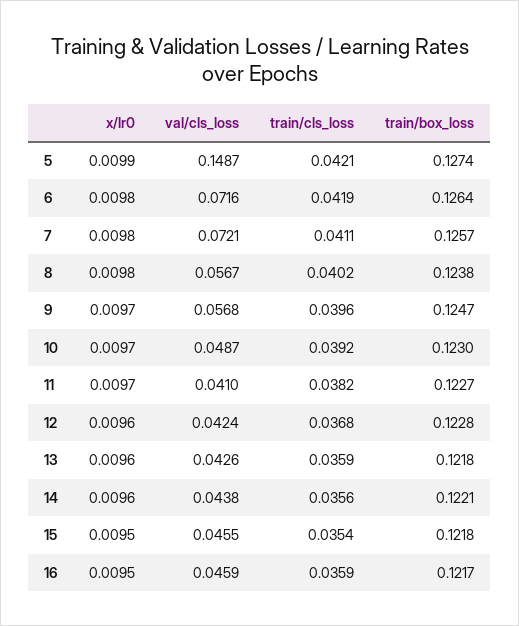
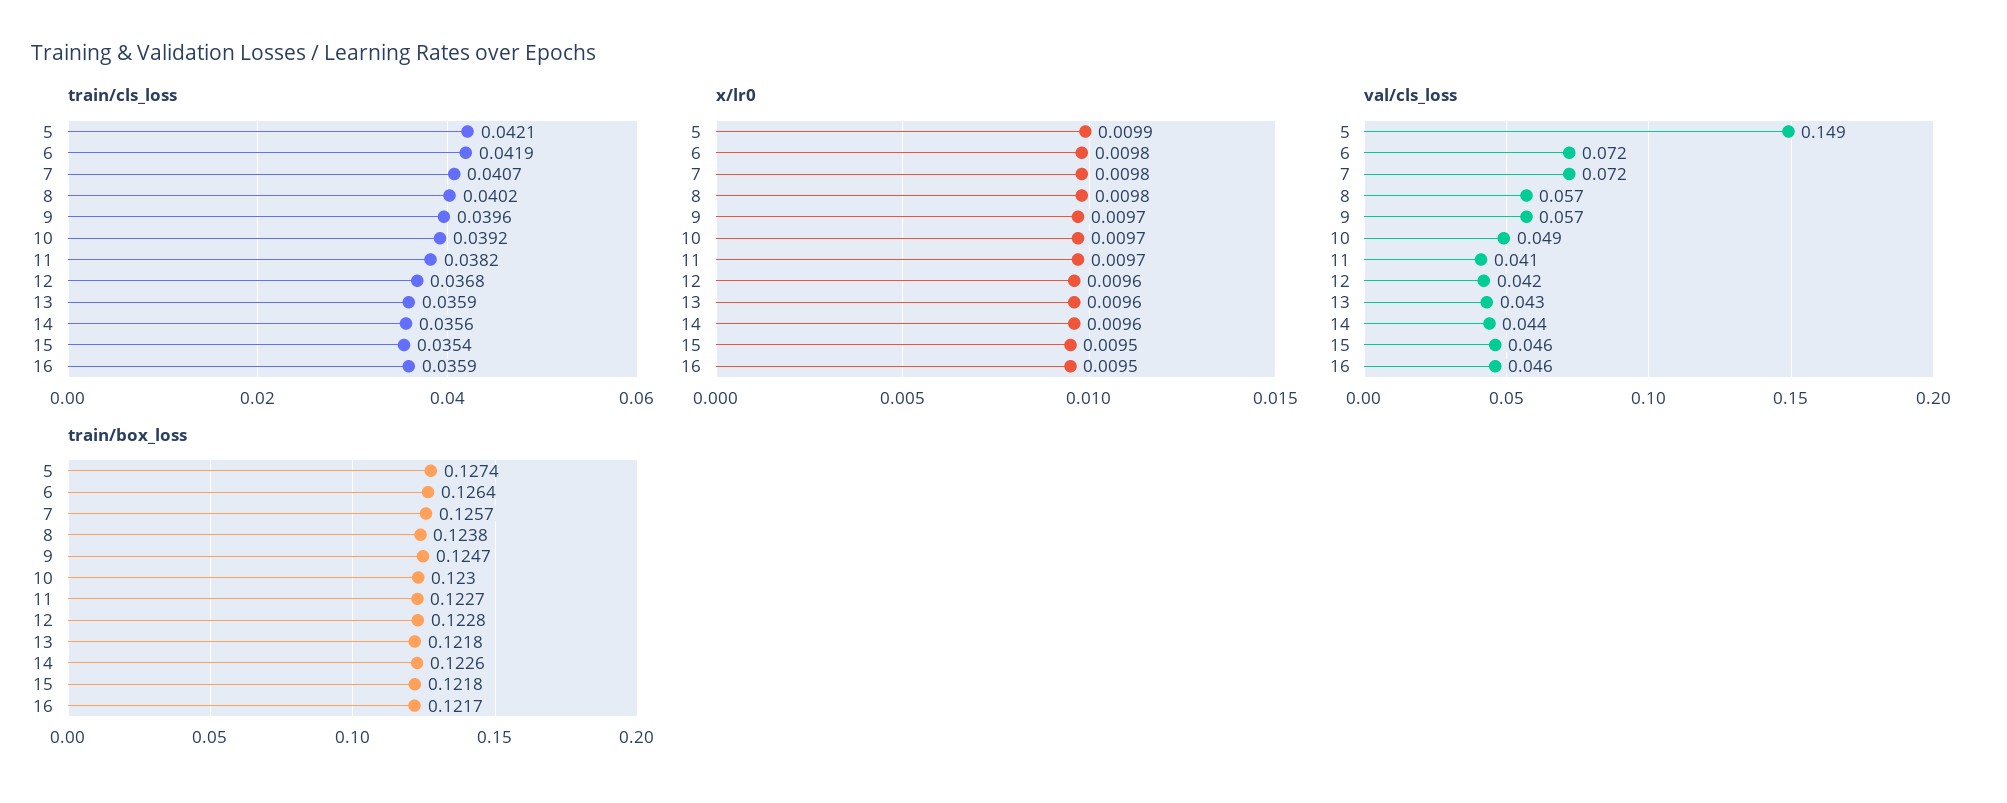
train/cls_loss, 7: 0.0411 -> 0.0407
train/box_loss, 14: 0.1221 -> 0.1226

